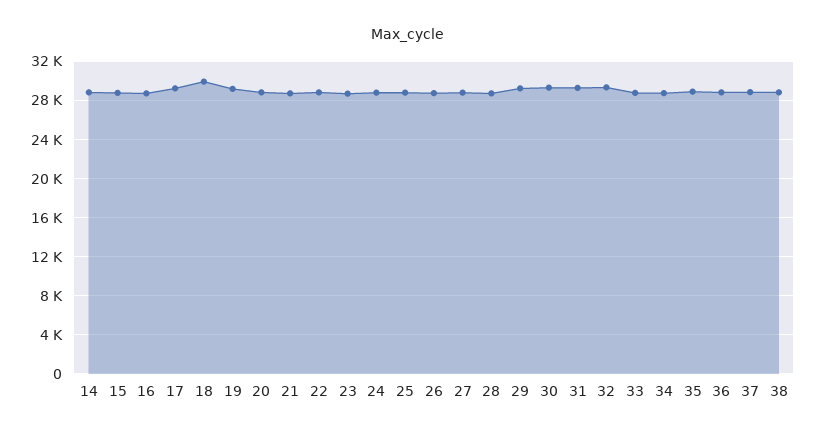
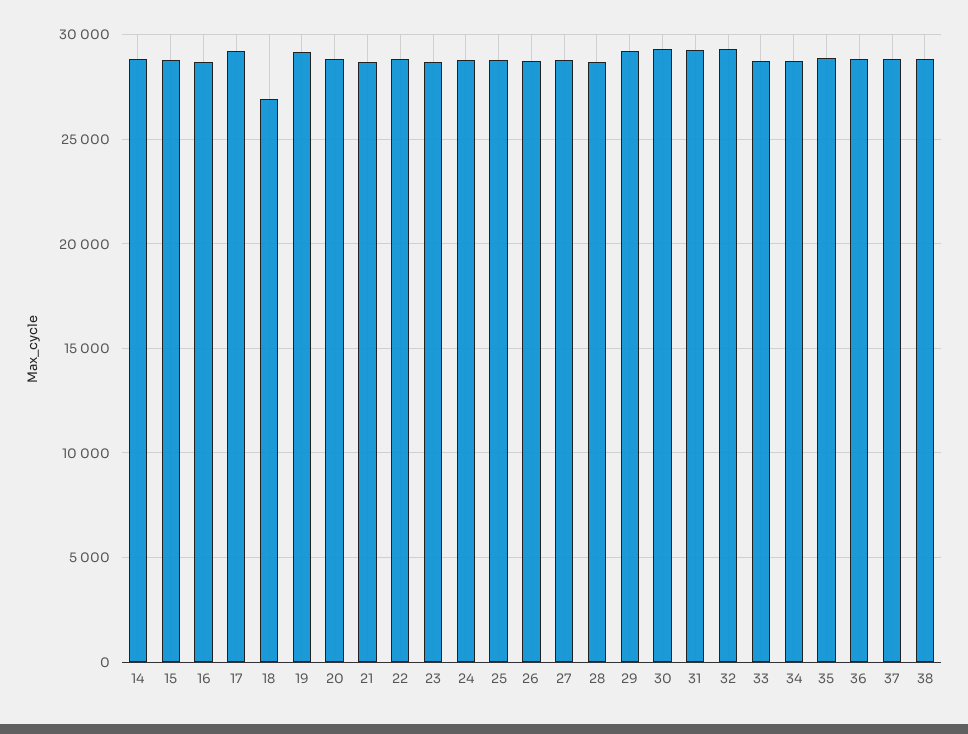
18: 30000 -> 27000

